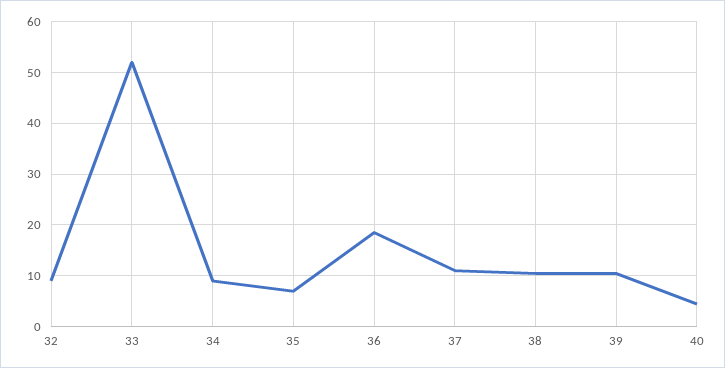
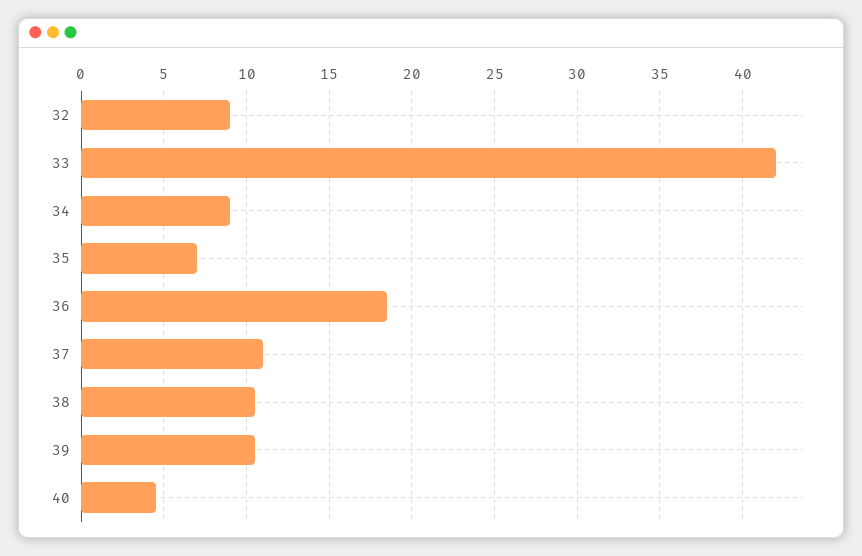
33: 52 -> 42

